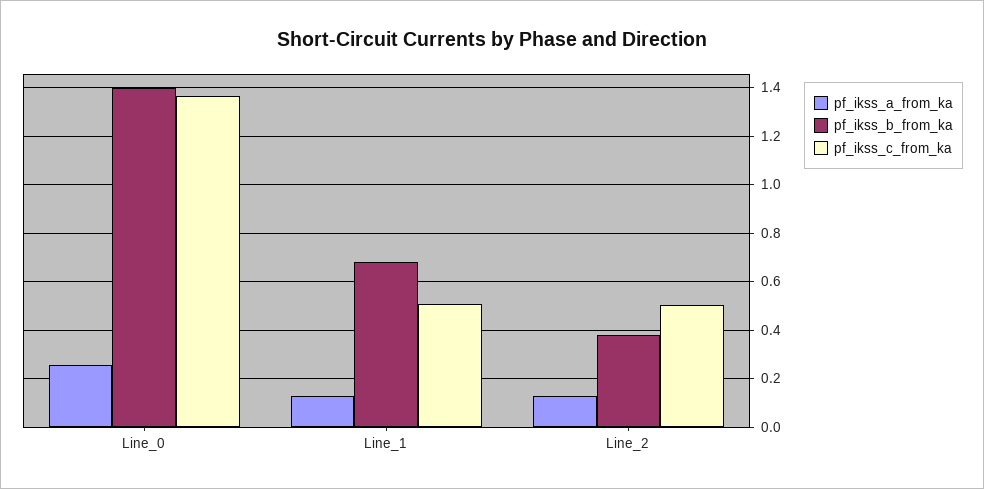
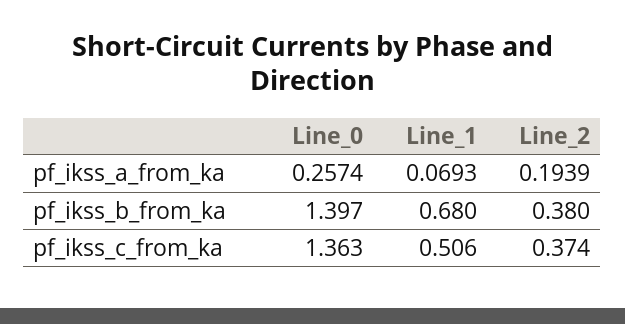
pf_ikss_a_from_ka, Line_1: 0.125 -> 0.0693
pf_ikss_a_from_ka, Line_2: 0.125 -> 0.1939
pf_ikss_c_from_ka, Line_2: 0.5 -> 0.374

